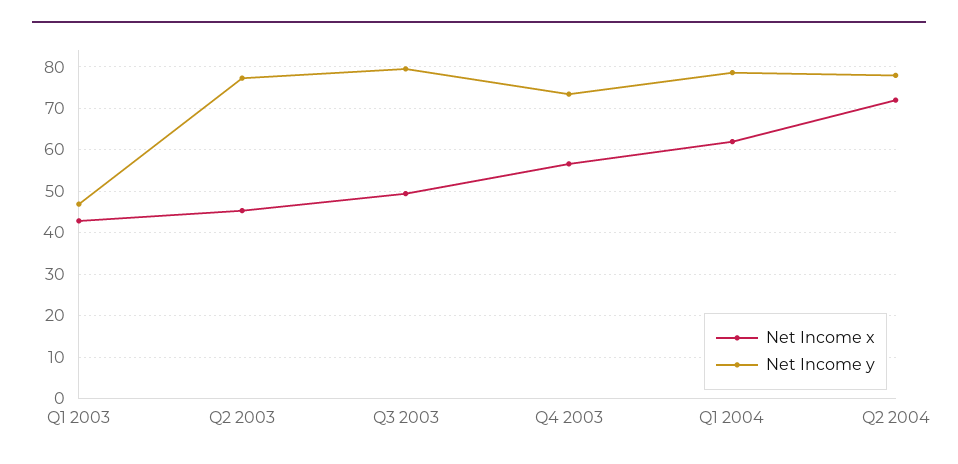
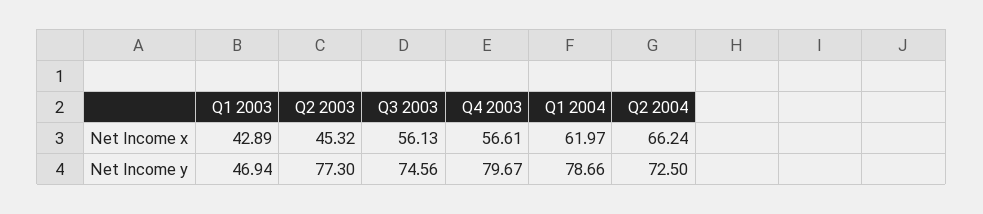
Net Income x, Q3 2003: 50 -> 56.13
Net Income y, Q3 2003: 80 -> 74.56
Net Income y, Q4 2003: 74 -> 79.67
Net Income x, Q2 2004: 72 -> 66.24
Net Income y, Q2 2004: 78 -> 72.5

